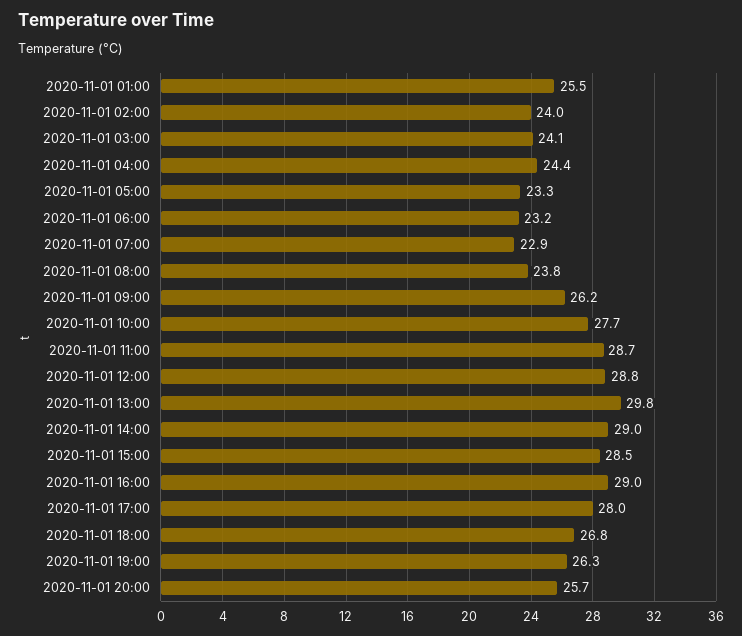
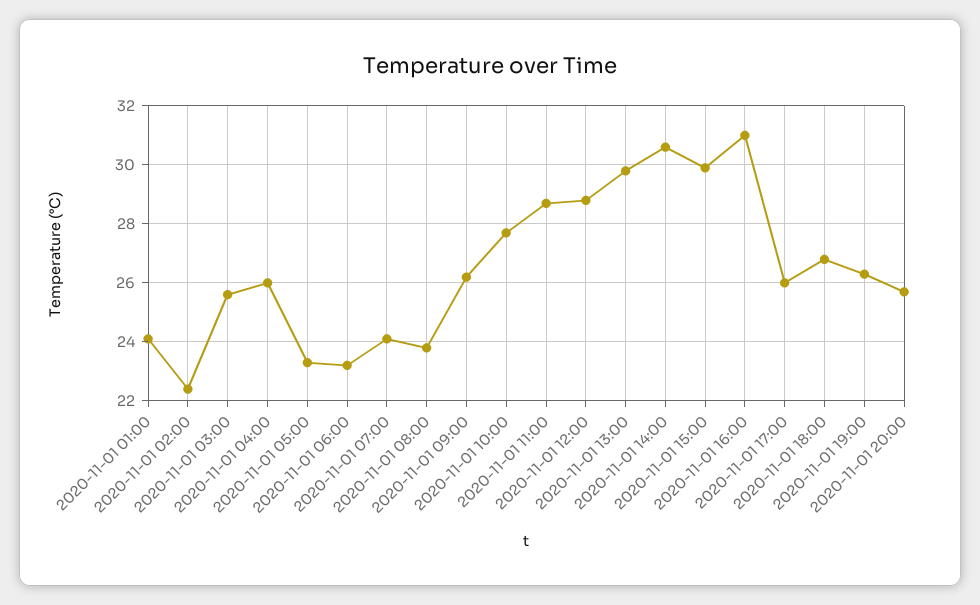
2020-11-01 01:00: 25.5 -> 24
2020-11-01 02:00: 24 -> 22.5
2020-11-01 03:00: 24.1 -> 25.5
2020-11-01 04:00: 24.4 -> 26
2020-11-01 07:00: 22.9 -> 24
2020-11-01 14:00: 29 -> 30.5
2020-11-01 15:00: 28.5 -> 30
2020-11-01 16:00: 29 -> 31
2020-11-01 17:00: 28 -> 26

